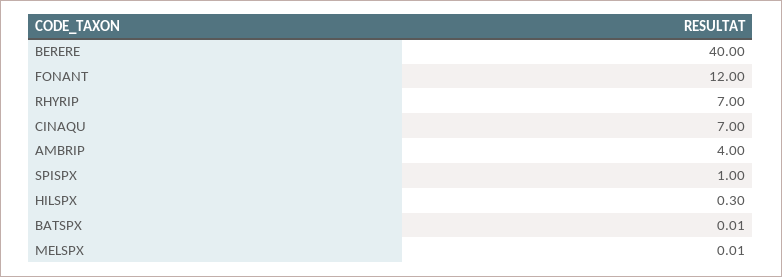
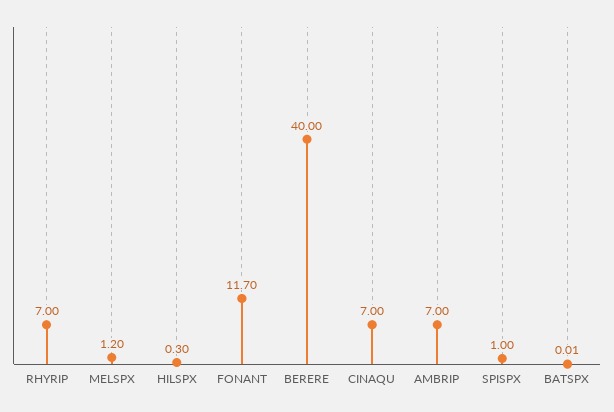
FONANT: 12 -> 11.7
AMBRIP: 4 -> 7
MELSPX: 0.01 -> 1.2

